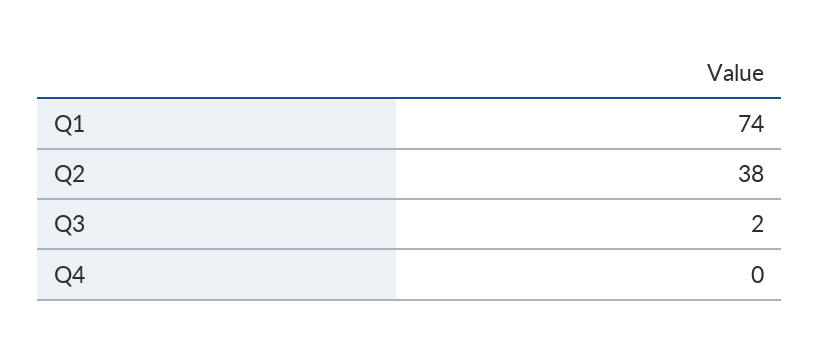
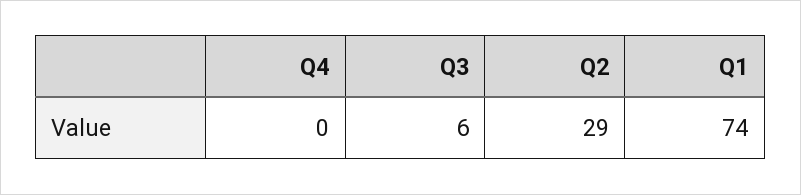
Q2: 38 -> 29
Q3: 2 -> 6

